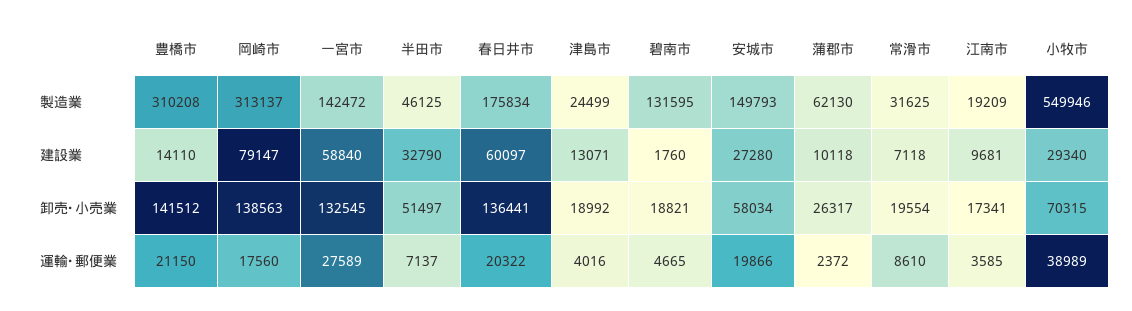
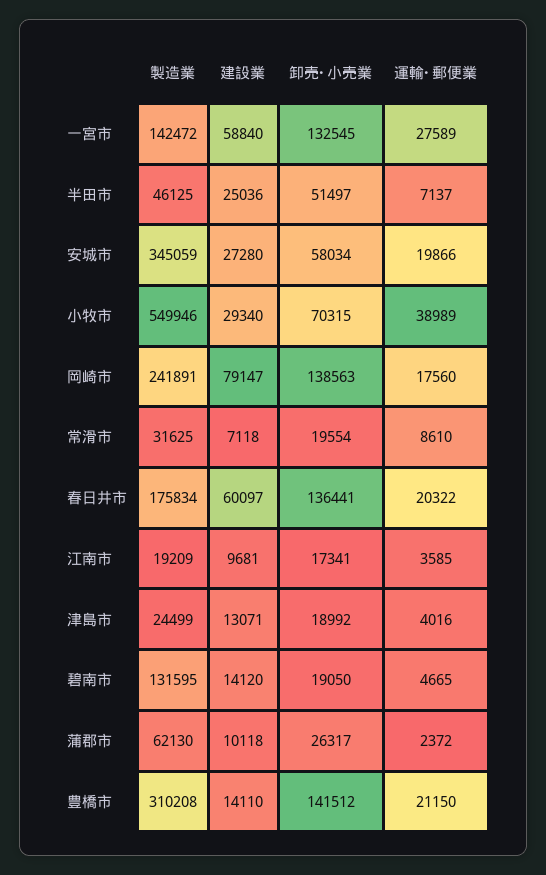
岡崎市, 製造業: 313137 -> 241891
安城市, 製造業: 149793 -> 345059
半田市, 建設業: 32790 -> 25036
碧南市, 建設業: 1760 -> 14120
碧南市, 卸売･小売業: 18821 -> 19050

